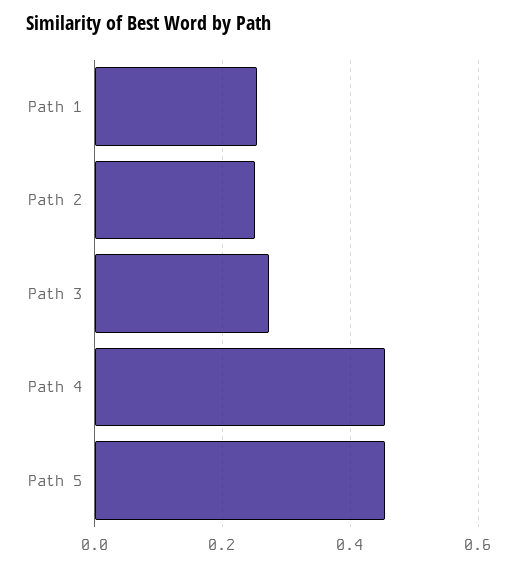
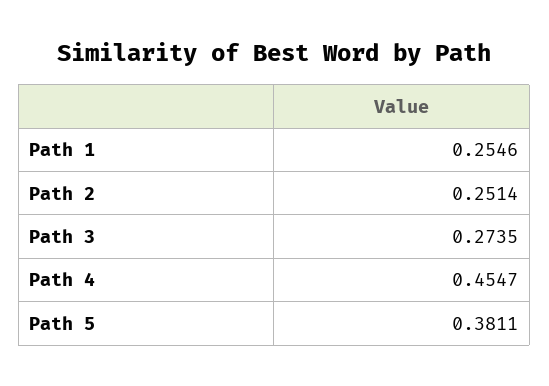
Path 5: 0.46 -> 0.3811

